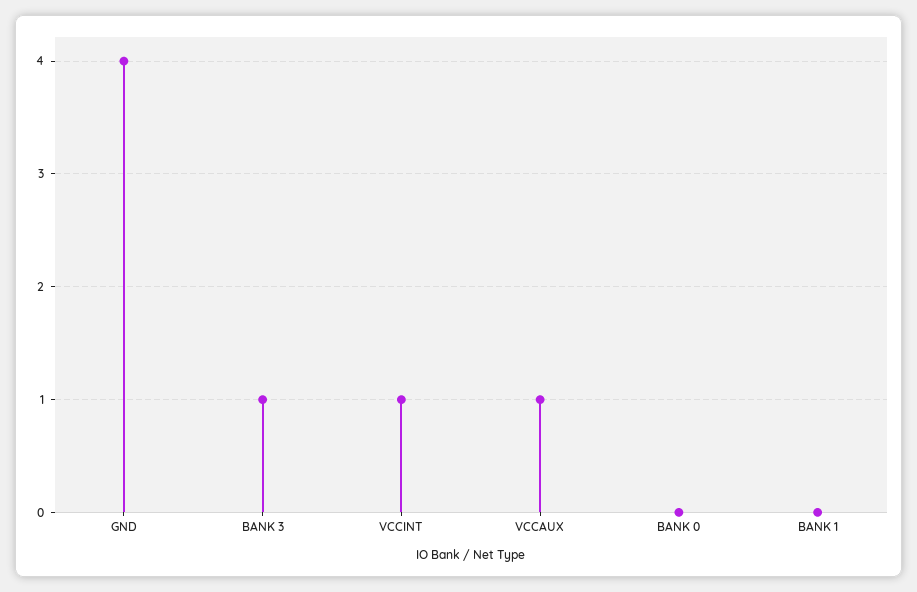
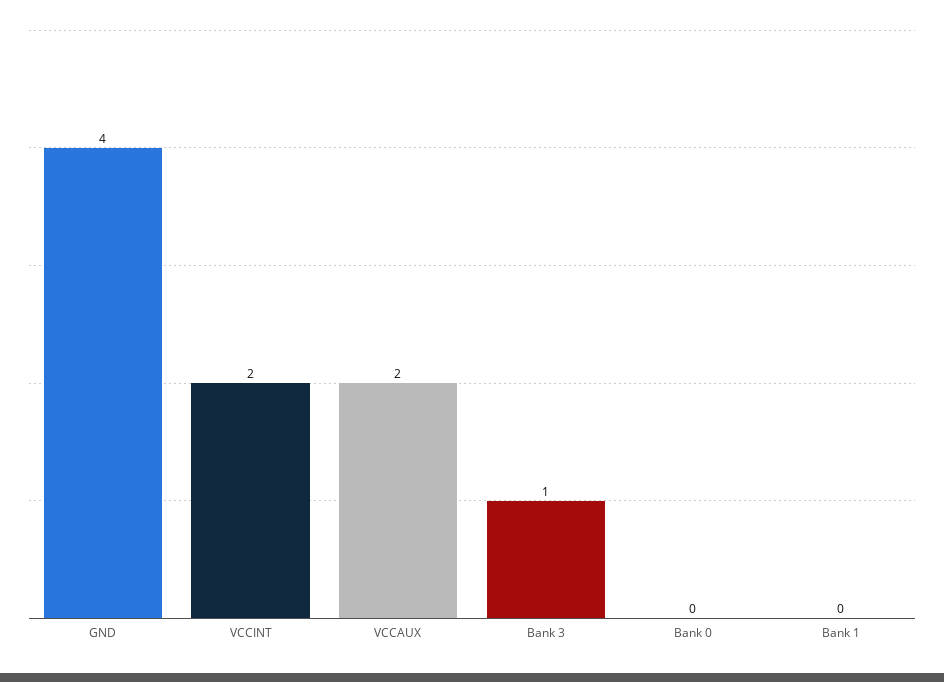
VCCINT: 1 -> 2
VCCAUX: 1 -> 2

